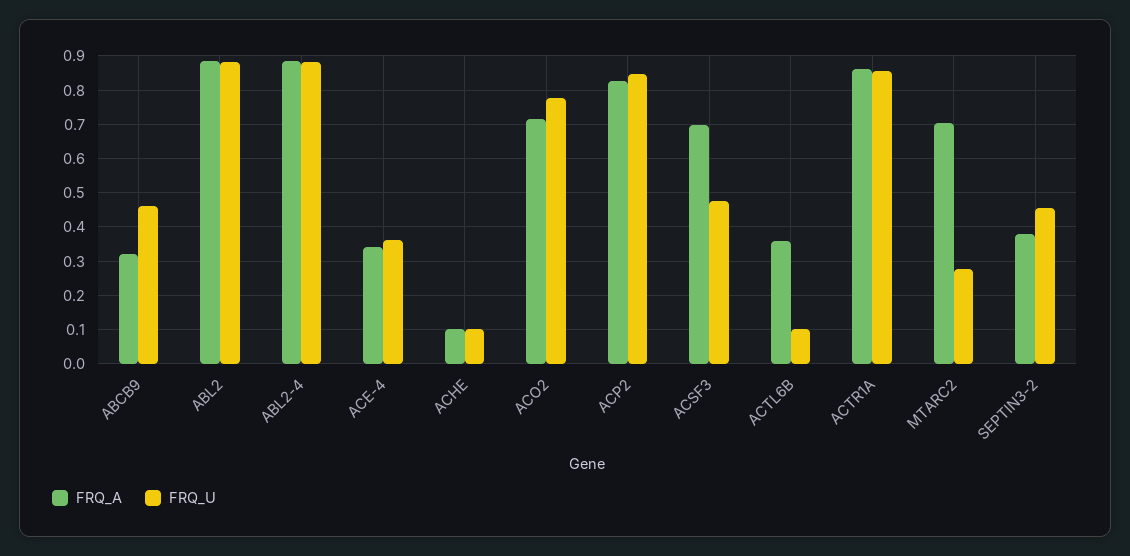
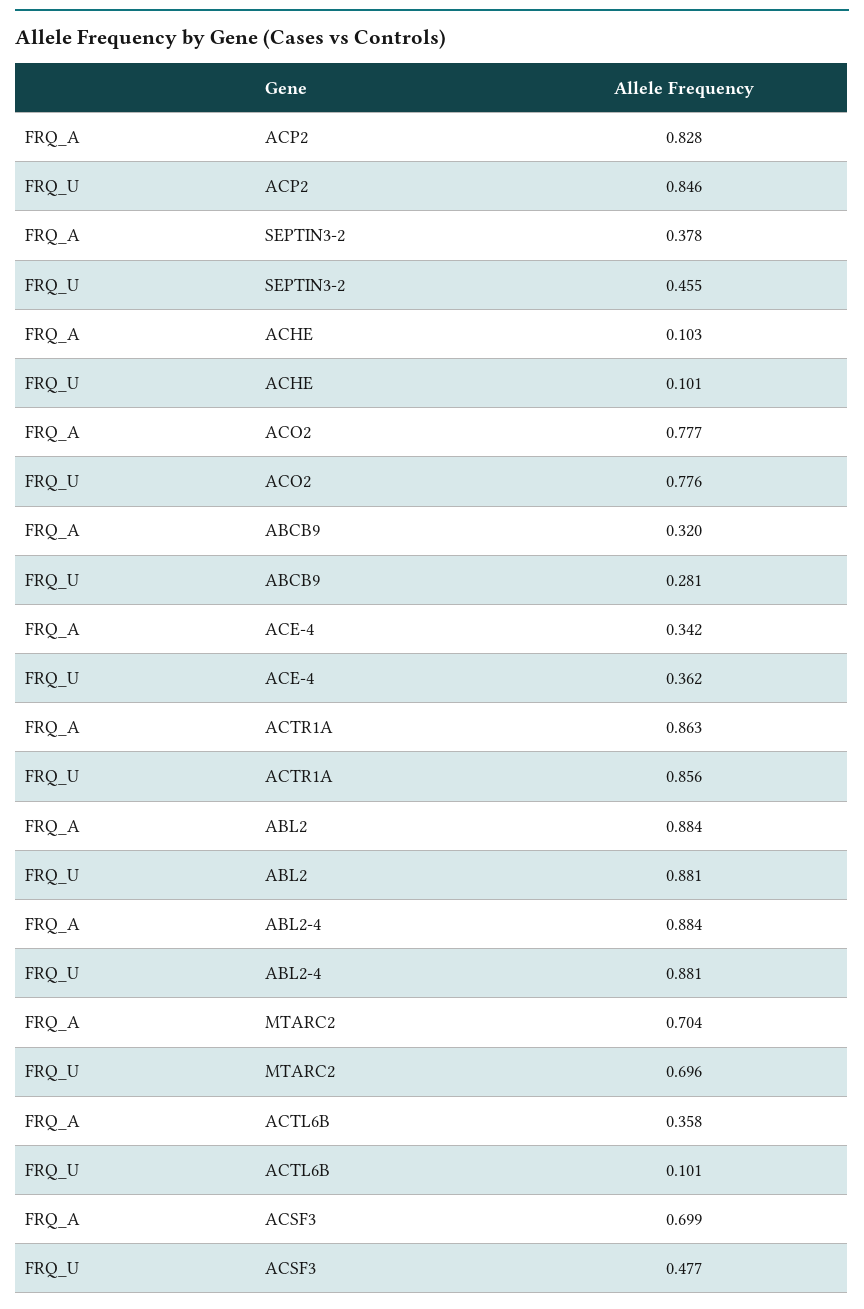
FRQ_U, ABCB9: 0.46 -> 0.281
FRQ_A, ACO2: 0.72 -> 0.777
FRQ_U, MTARC2: 0.28 -> 0.696

